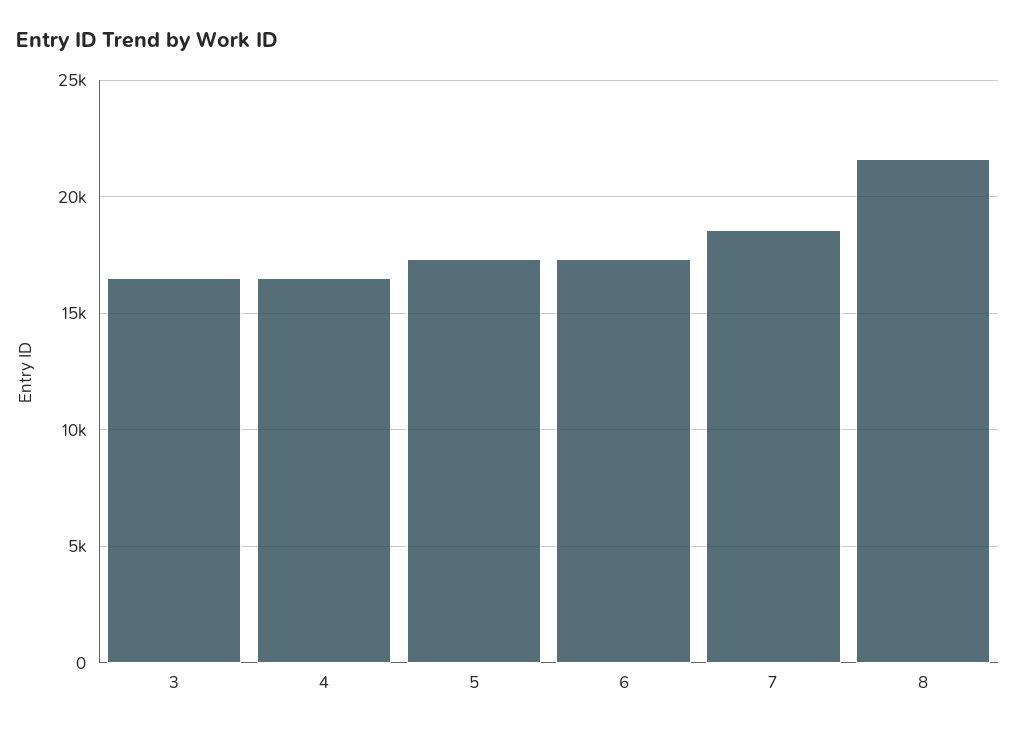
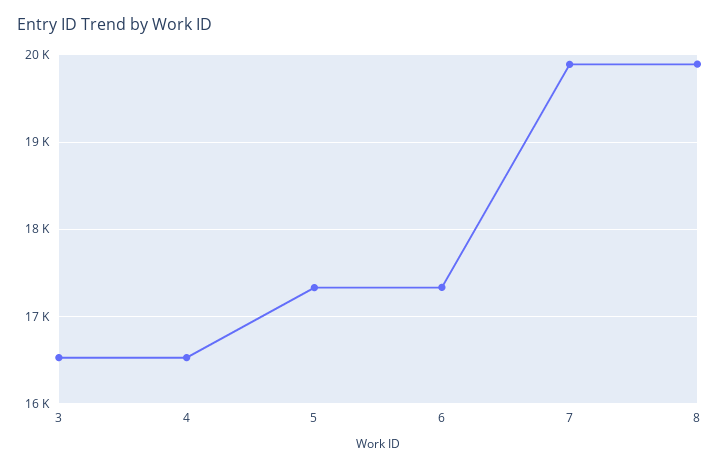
7: 18500 -> 19900
8: 21500 -> 19900

